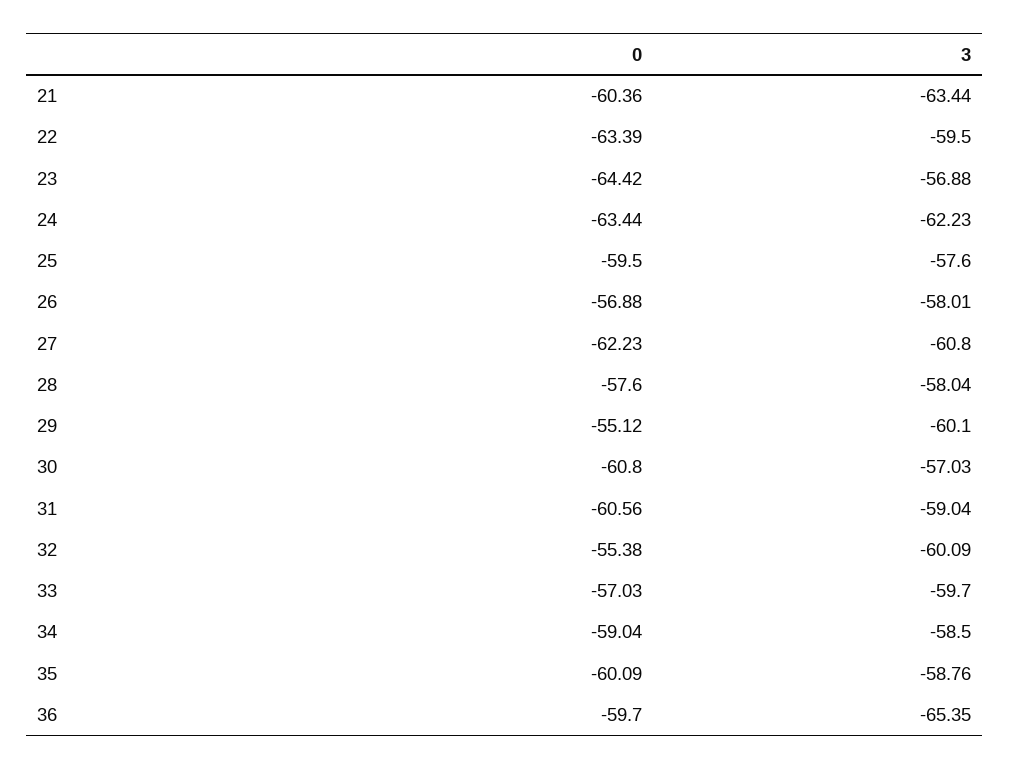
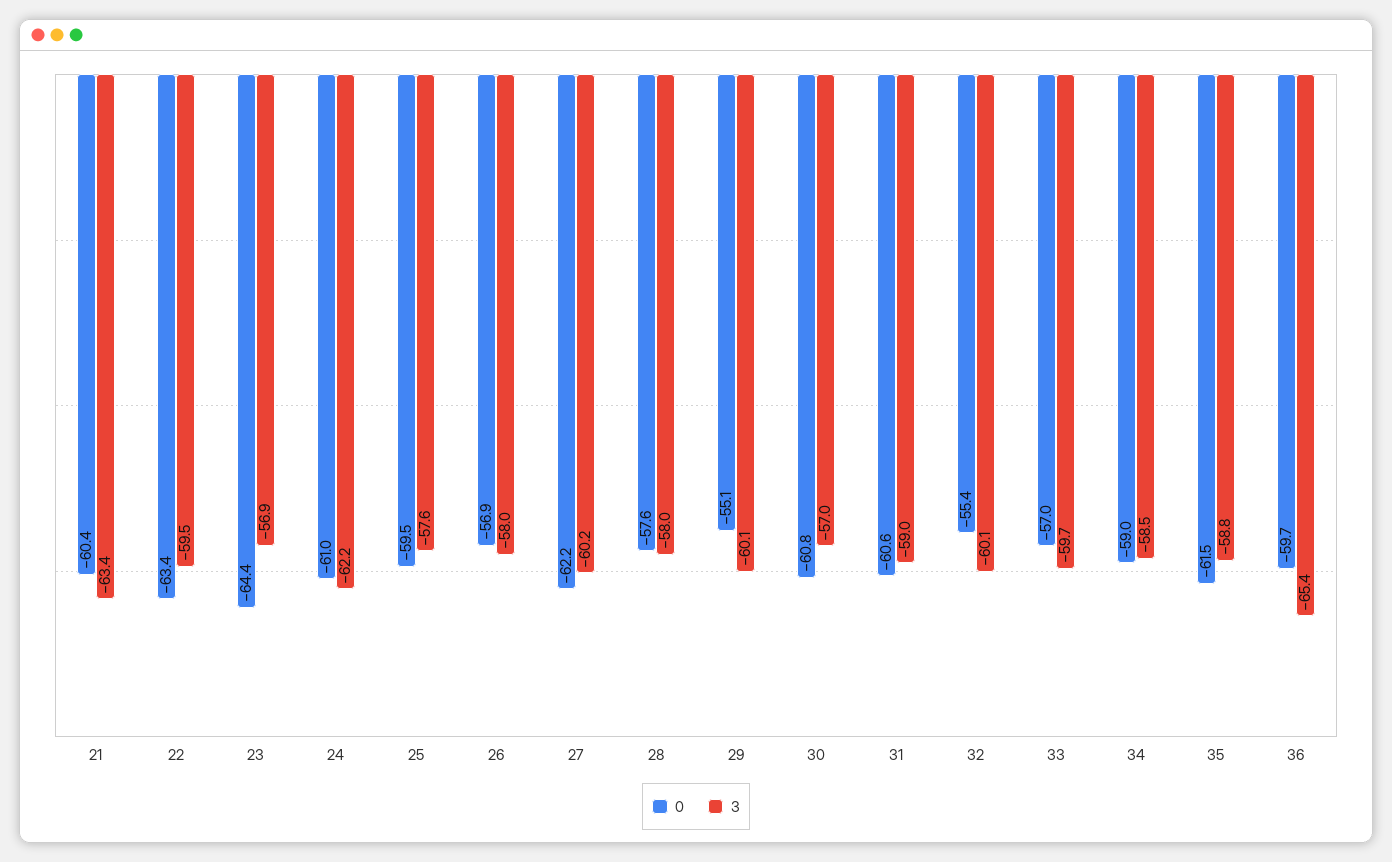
0, 24: -63.44 -> -61
3, 27: -60.8 -> -60.2
0, 35: -60.09 -> -61.5

